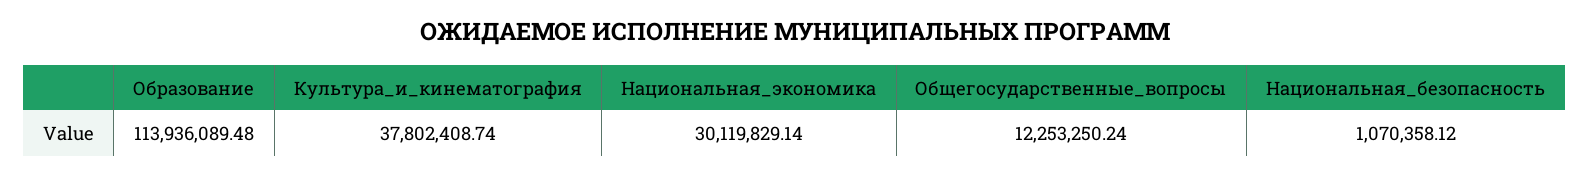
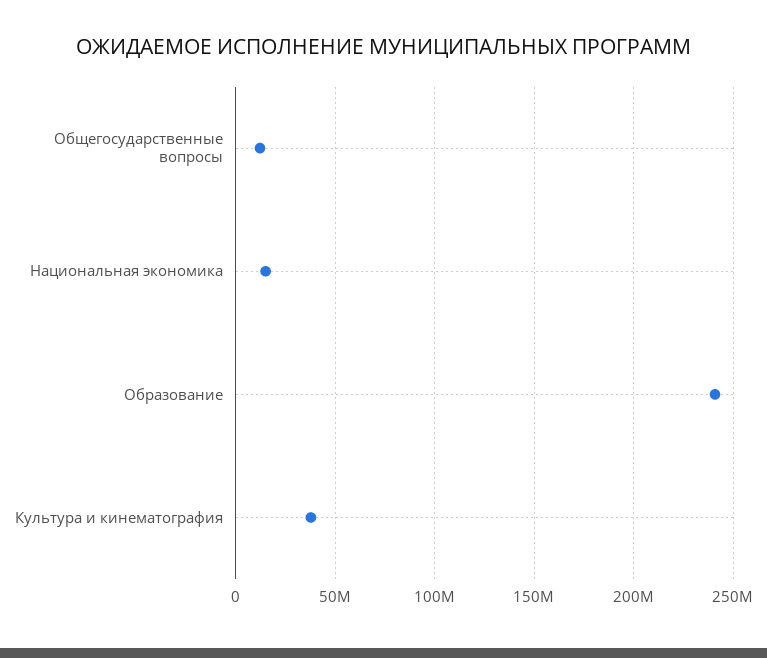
Образование: 113936089.48 -> 240000000
Национальная_экономика: 30119829.14 -> 15000000
Национальная_безопасность: 1070358.12 -> none

